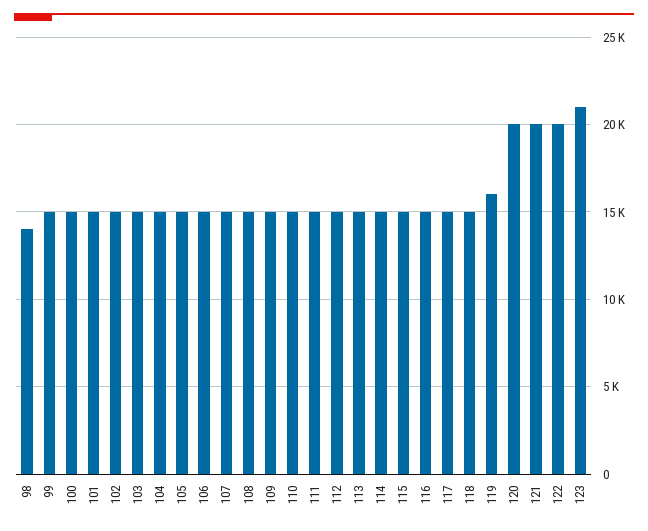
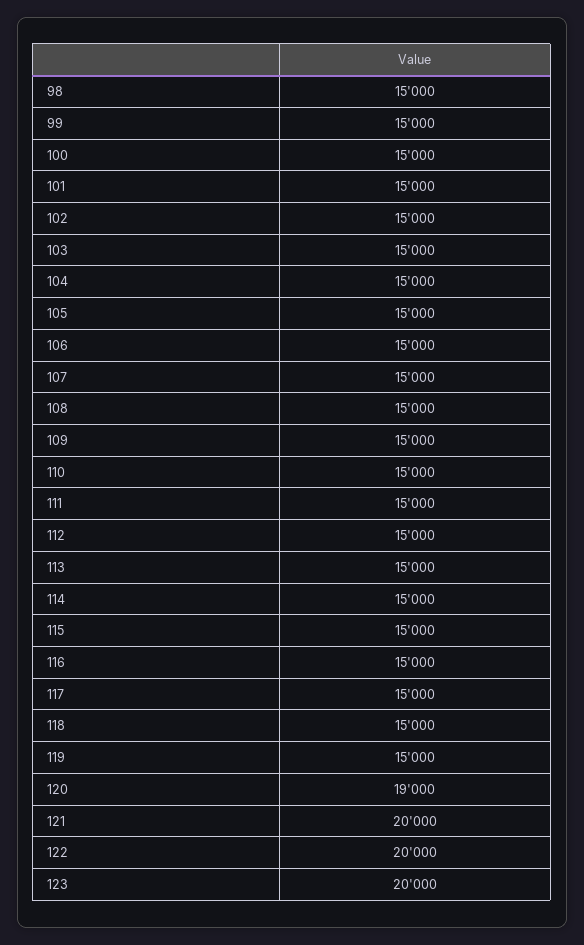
98: 14000 -> 15000
119: 16000 -> 15000
120: 20000 -> 19000
123: 21000 -> 20000

